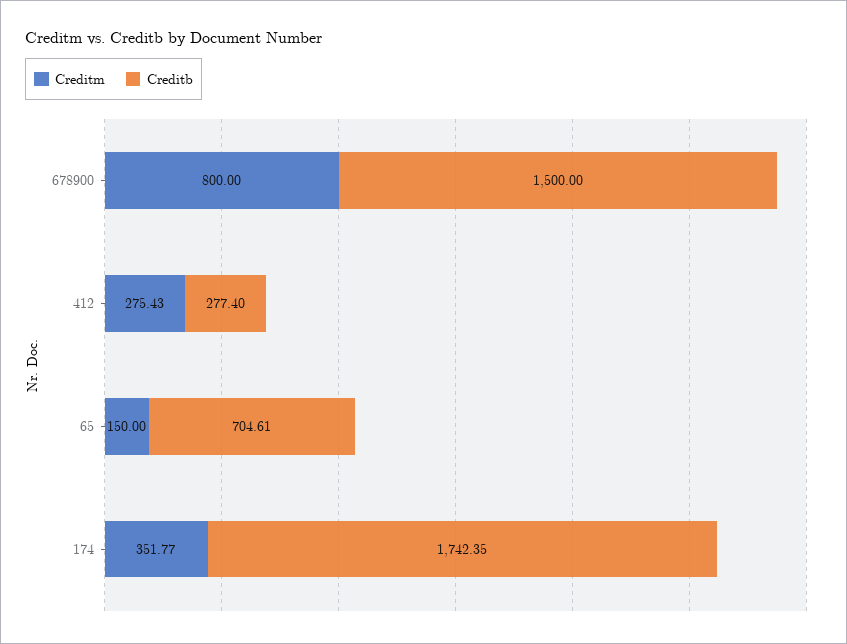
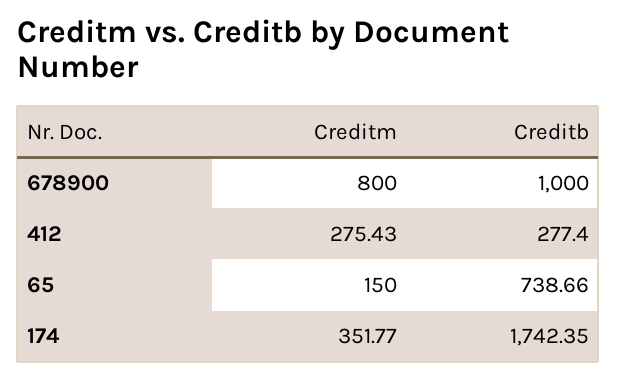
Creditb, 678900: 1500 -> 1000
Creditb, 65: 704.61 -> 738.66

